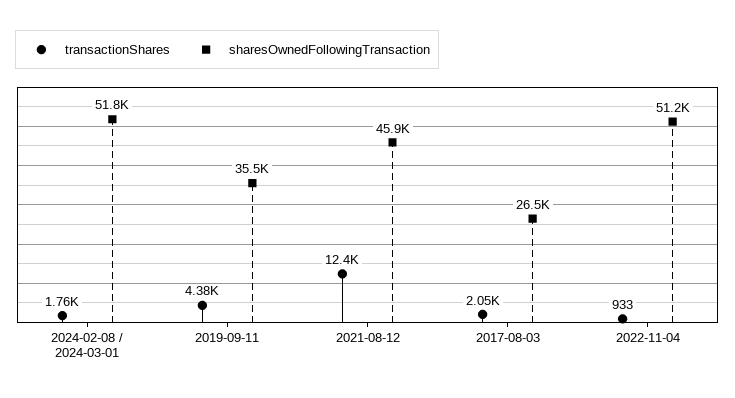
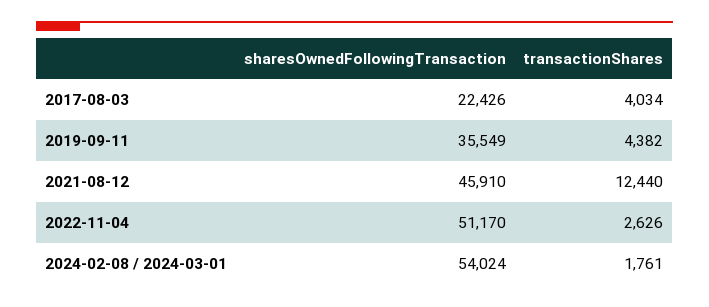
sharesOwnedFollowingTransaction, 2024-02-08 / 2024-03-01: 51800 -> 54024
transactionShares, 2017-08-03: 2050 -> 4034
sharesOwnedFollowingTransaction, 2017-08-03: 26500 -> 22426
transactionShares, 2022-11-04: 933 -> 2626

